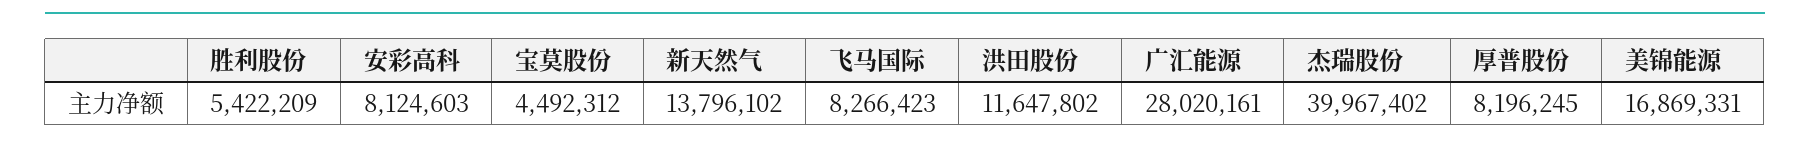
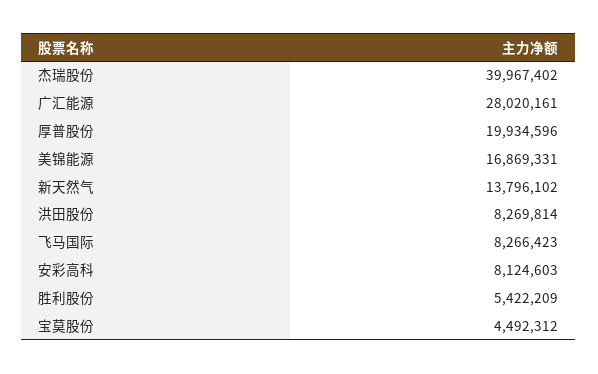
洪田股份: 11647802 -> 8269814
厚普股份: 8196245 -> 19934596

